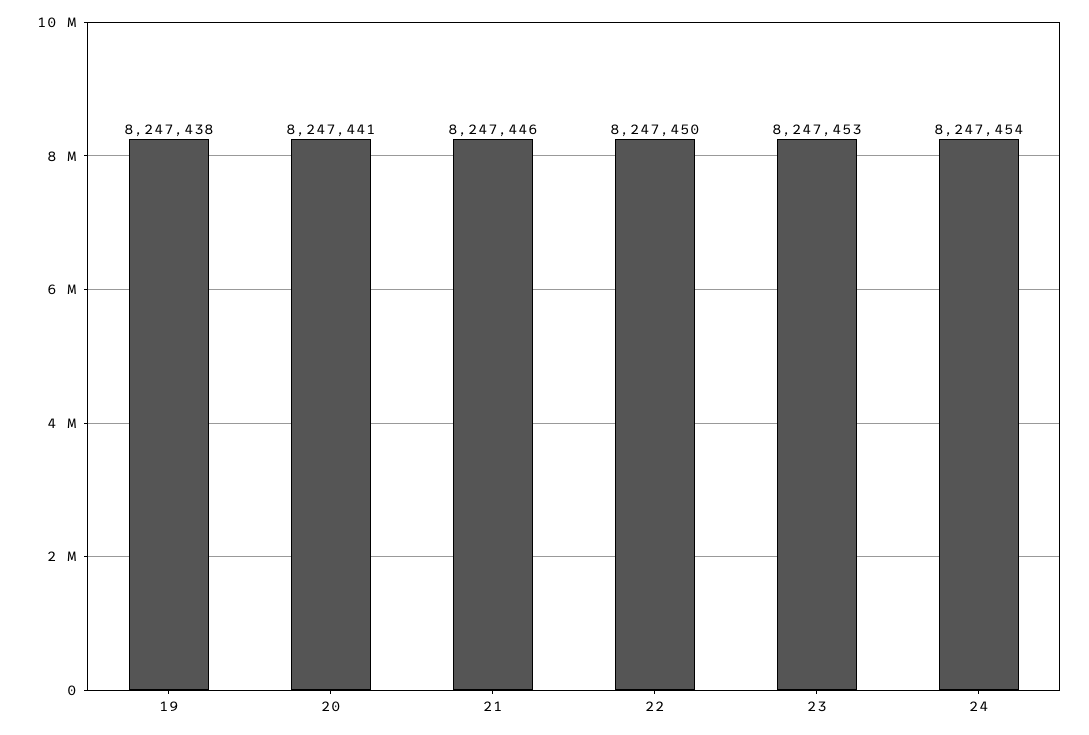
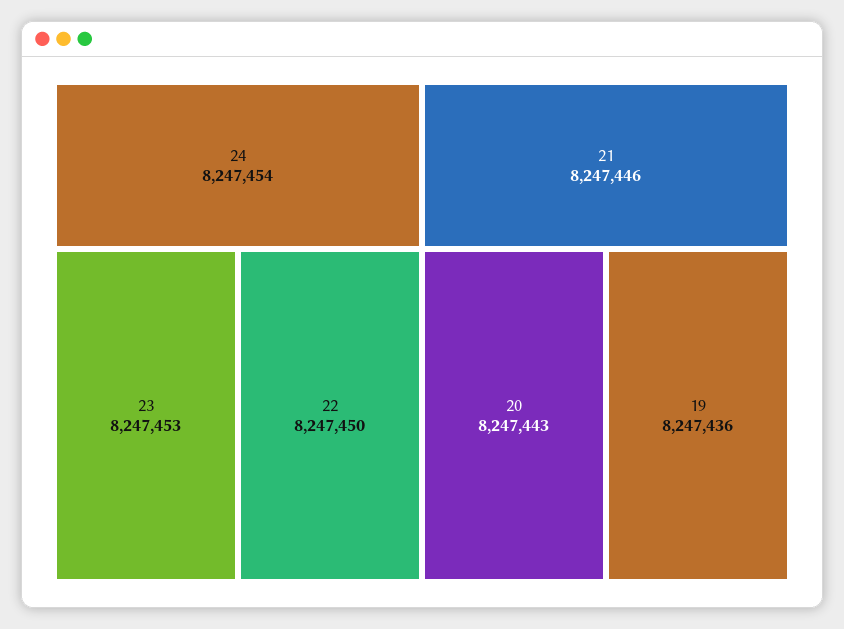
19: 8247438 -> 8247436
20: 8247441 -> 8247443

